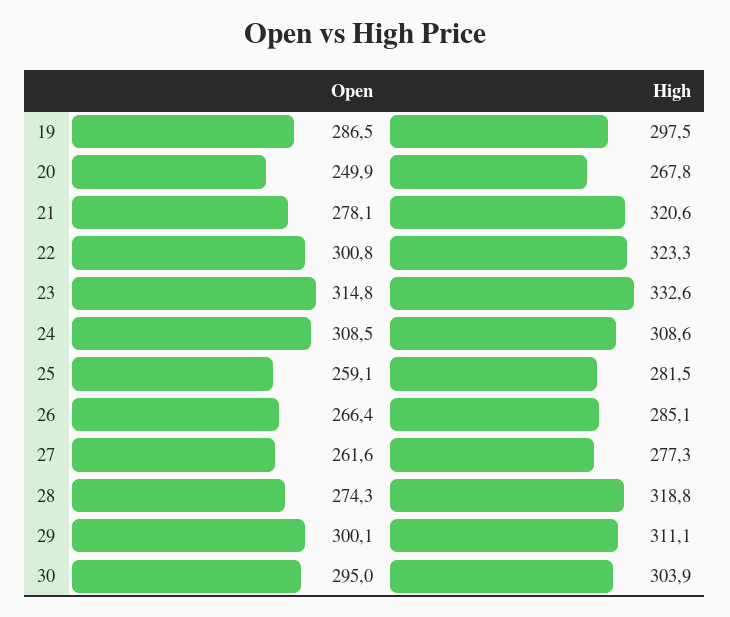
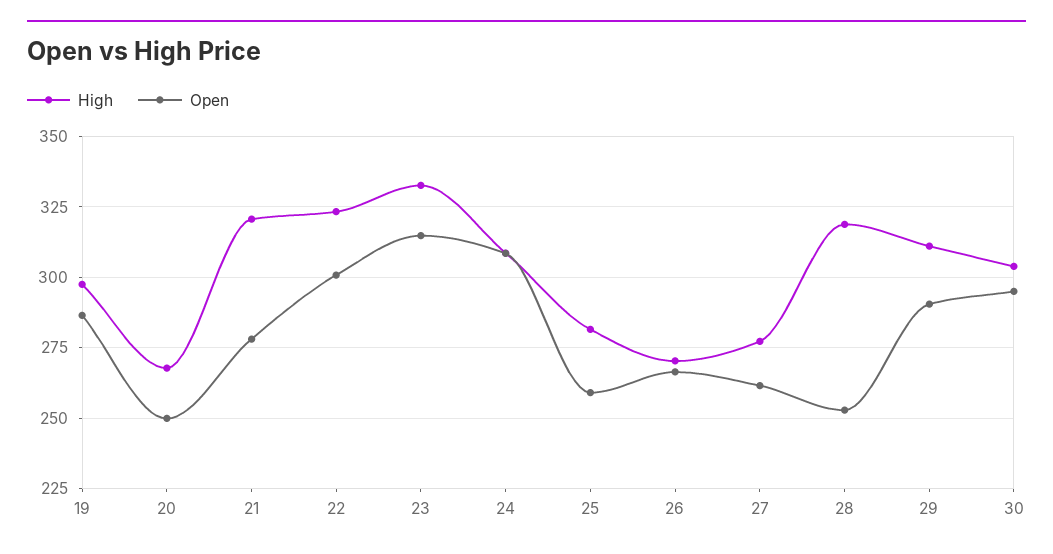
High, 26: 285.1 -> 270
Open, 28: 274.3 -> 252.5
Open, 29: 300.1 -> 290

